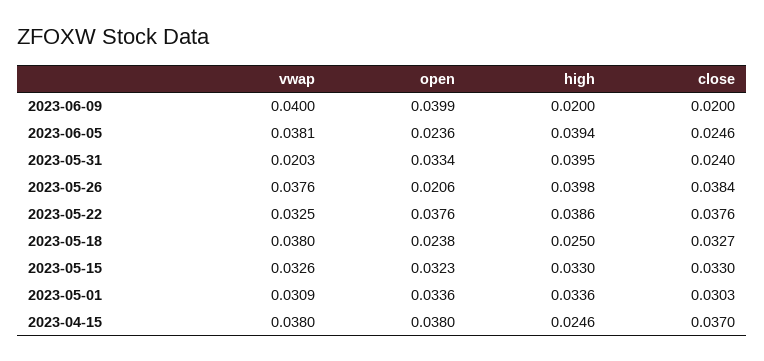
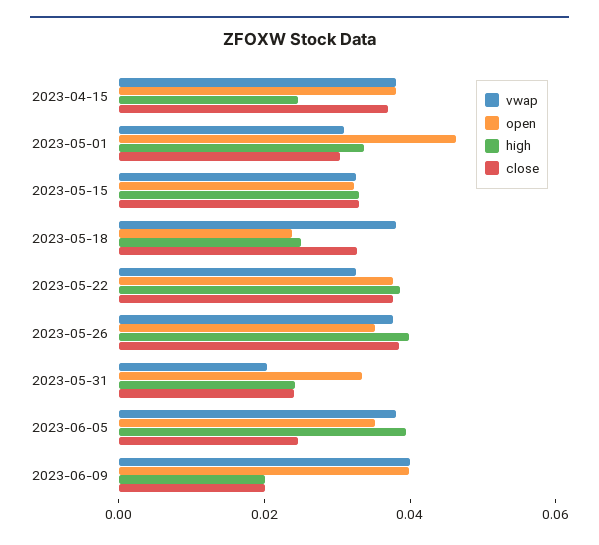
open, 2023-06-05: 0.0236 -> 0.035
high, 2023-05-31: 0.0395 -> 0.025
open, 2023-05-26: 0.0206 -> 0.035
open, 2023-05-01: 0.0336 -> 0.045

